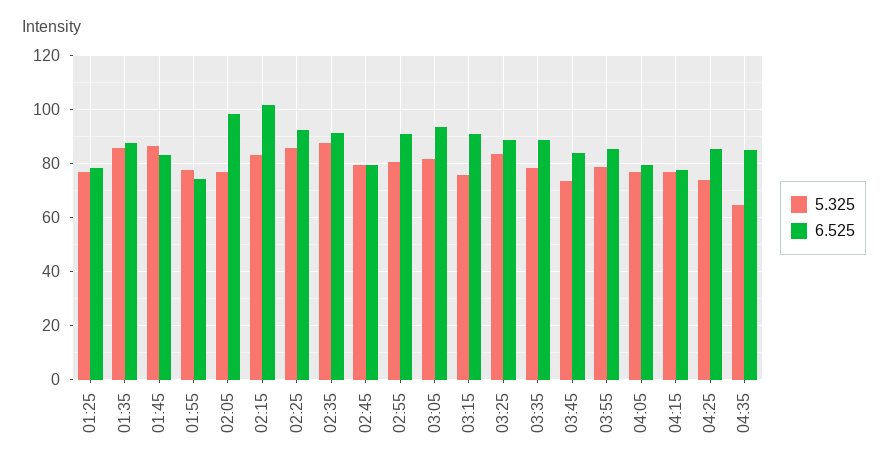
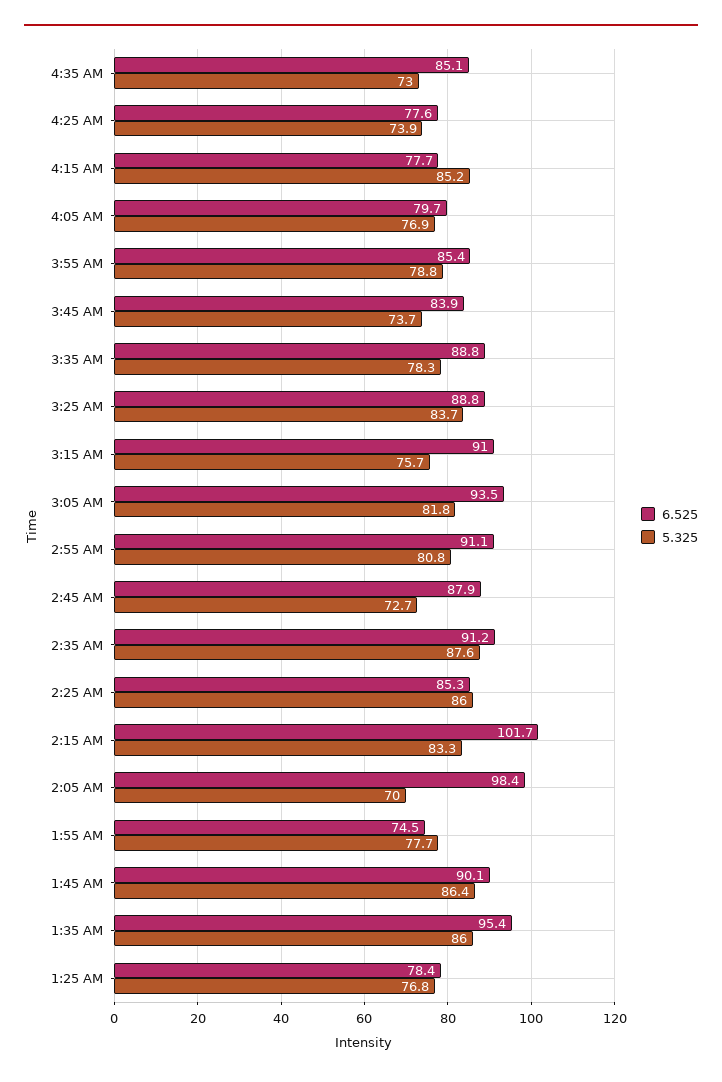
6.525, 01:35: 87.5 -> 95.4
6.525, 01:45: 82.5 -> 90.1
5.325, 02:05: 77.5 -> 70
6.525, 02:25: 92.5 -> 85.3
5.325, 02:45: 80 -> 72.7
6.525, 02:45: 80 -> 87.9
5.325, 04:15: 77.5 -> 85.2
6.525, 04:25: 85 -> 77.6
5.325, 04:35: 65 -> 73

